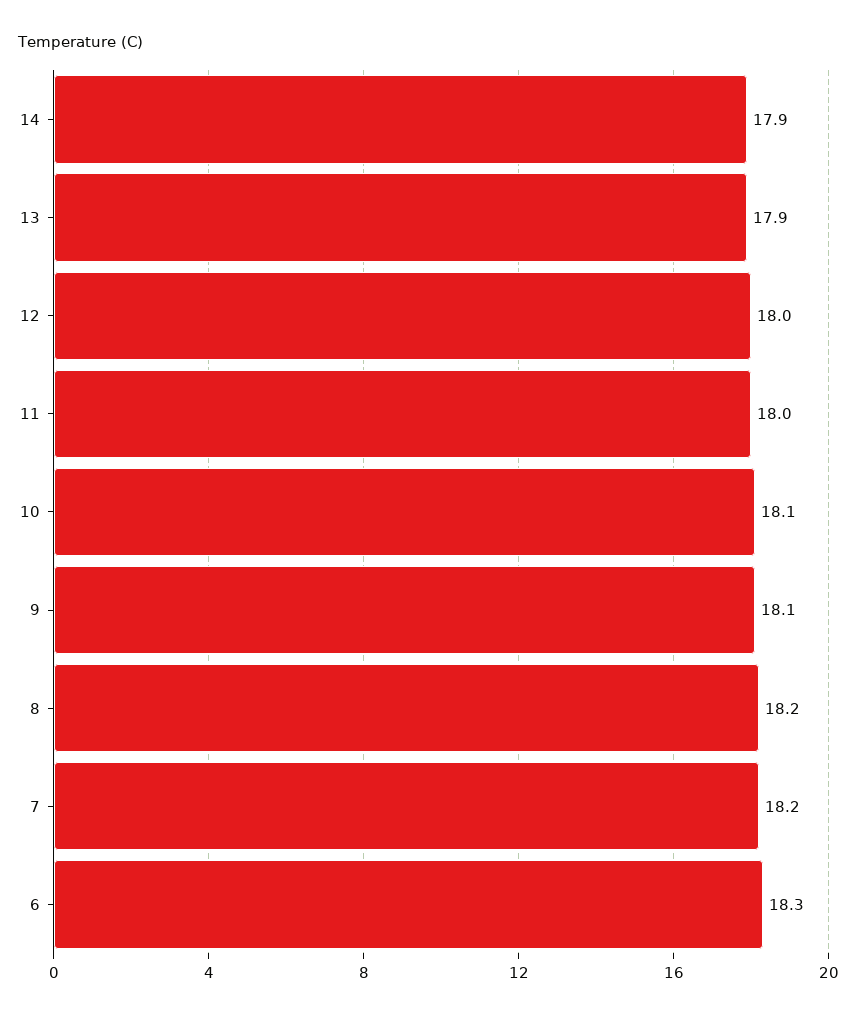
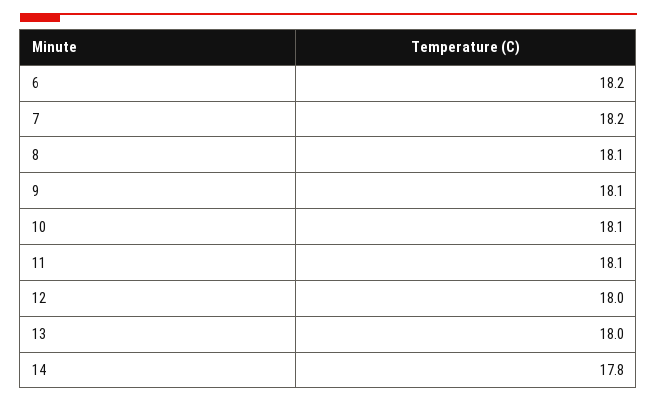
14: 17.9 -> 17.8
13: 17.9 -> 18
11: 18 -> 18.1
8: 18.2 -> 18.1
6: 18.3 -> 18.2

